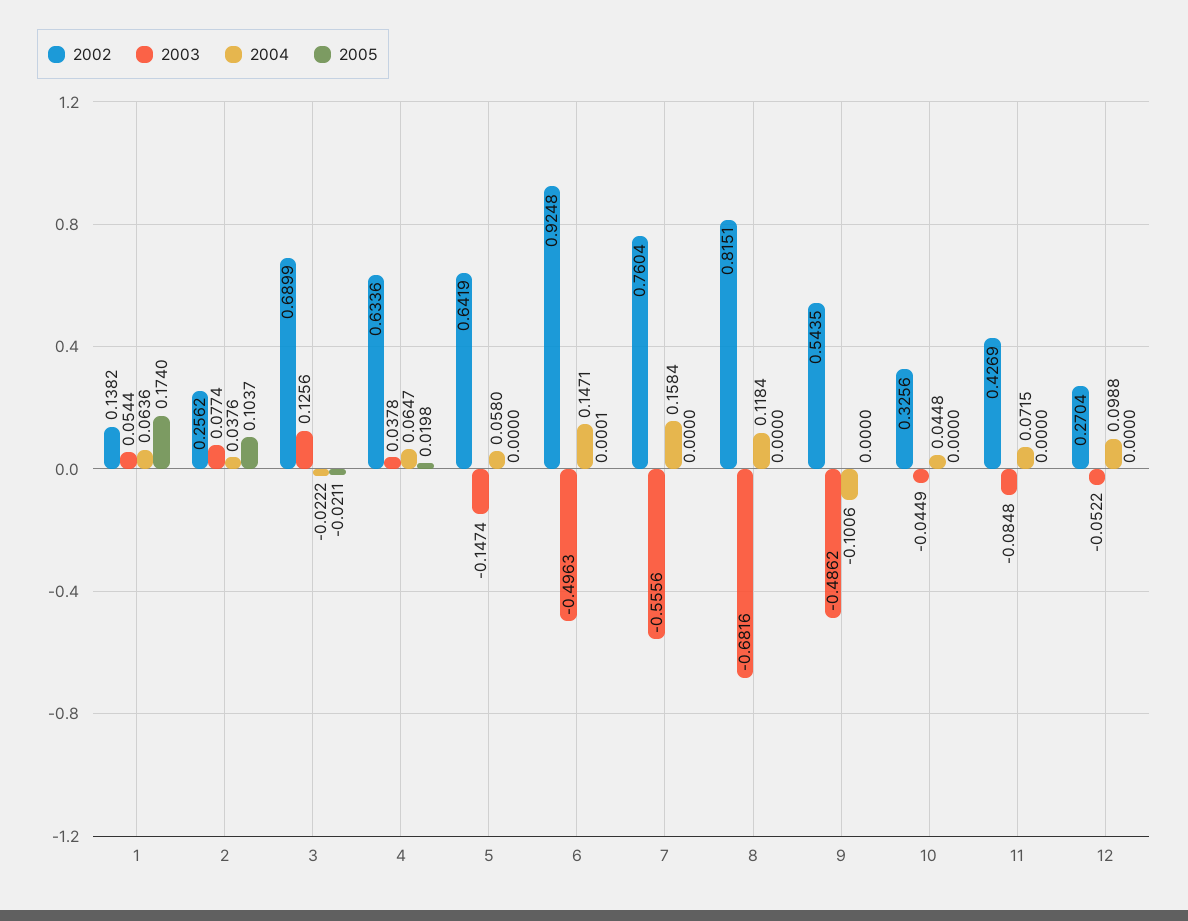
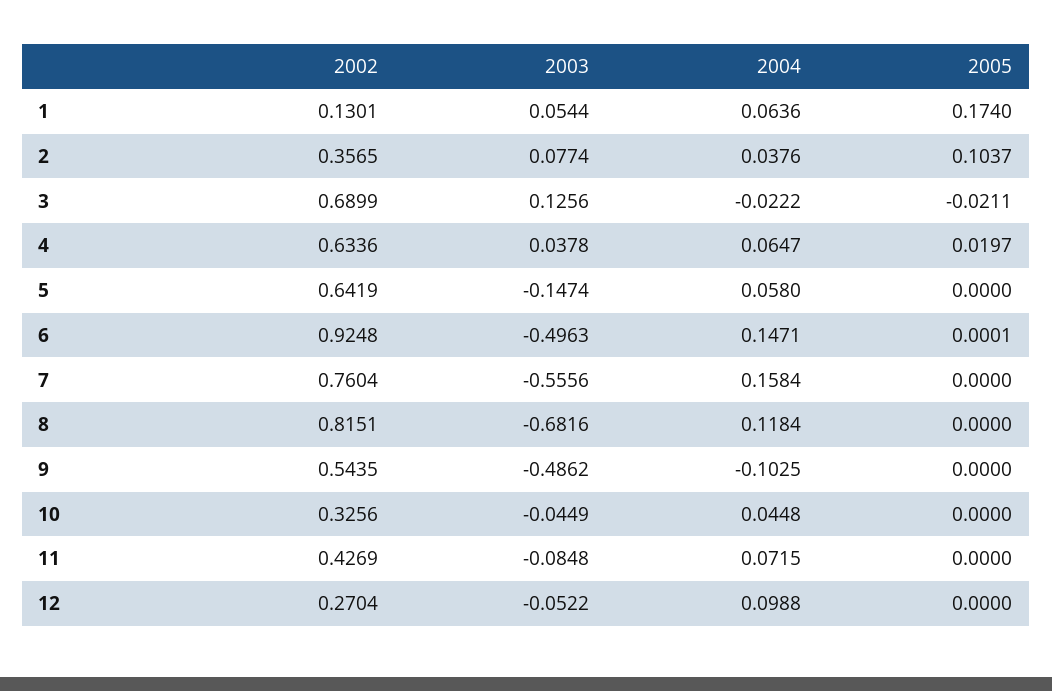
2002, 1: 0.1382 -> 0.1301
2002, 2: 0.2562 -> 0.3565
2005, 4: 0.0198 -> 0.0197
2004, 9: -0.1006 -> -0.1025

